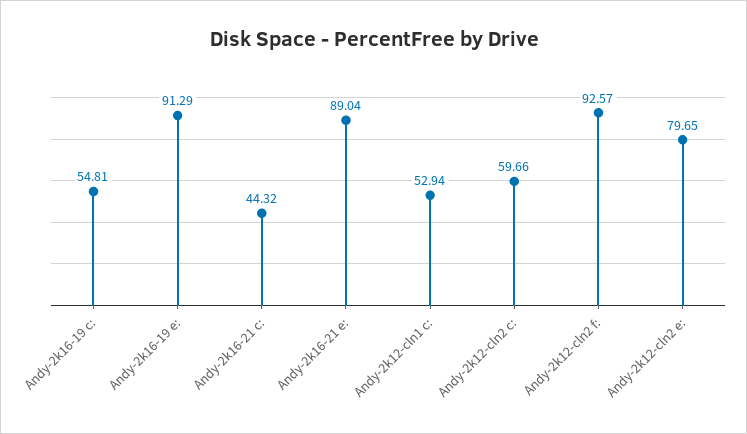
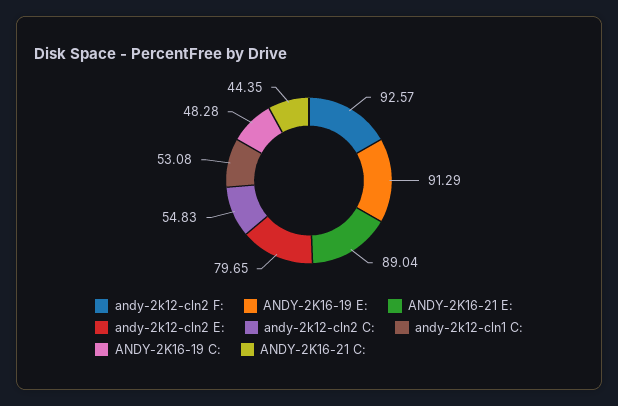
Andy-2k16-19 c:: 54.81 -> 48.28
Andy-2k16-21 c:: 44.32 -> 44.35
Andy-2k12-cln1 c:: 52.94 -> 53.08
Andy-2k12-cln2 c:: 59.66 -> 54.83

